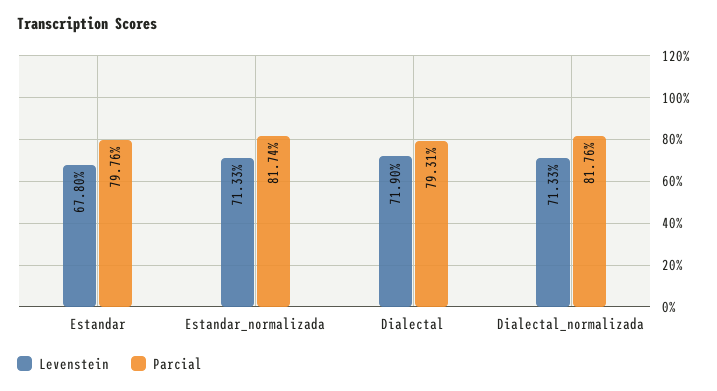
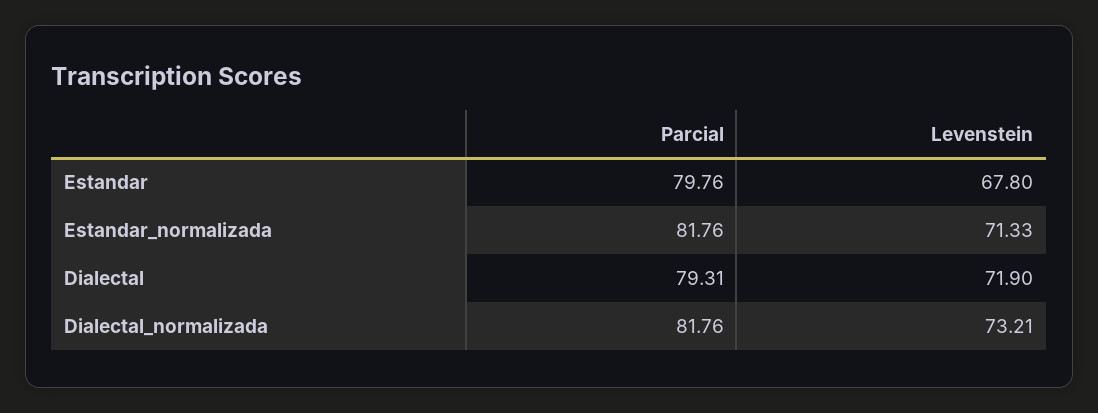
Parcial, Estandar_normalizada: 81.74 -> 81.76
Levenstein, Dialectal_normalizada: 71.33 -> 73.21

